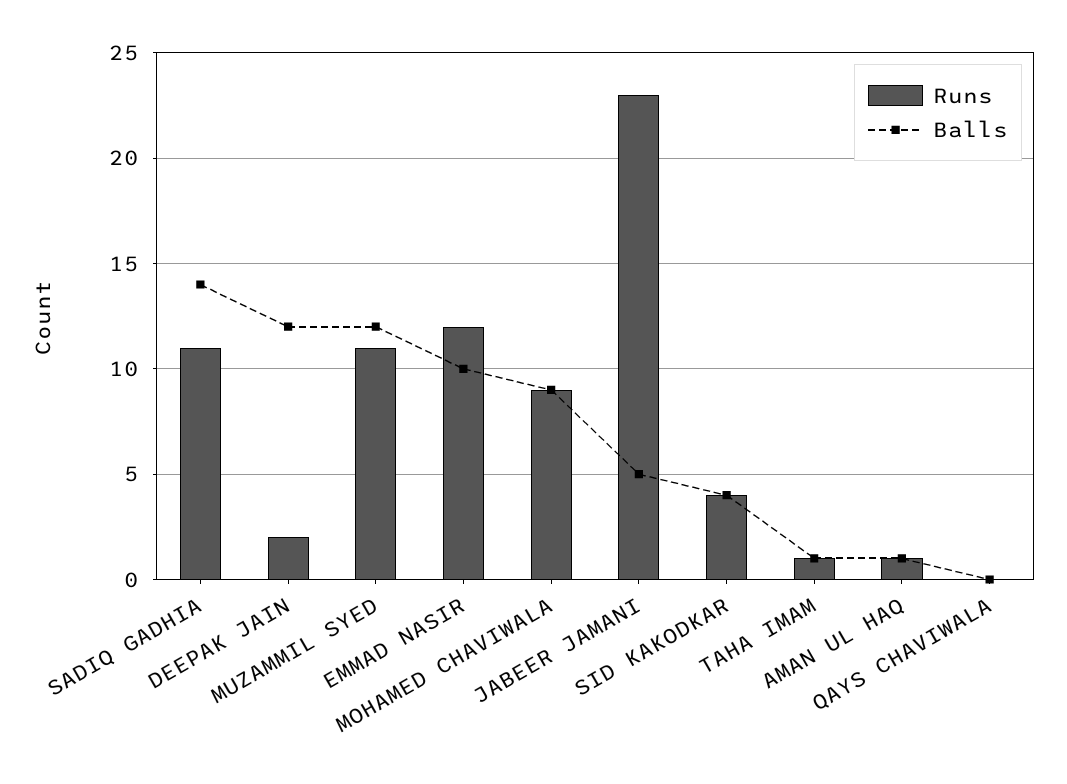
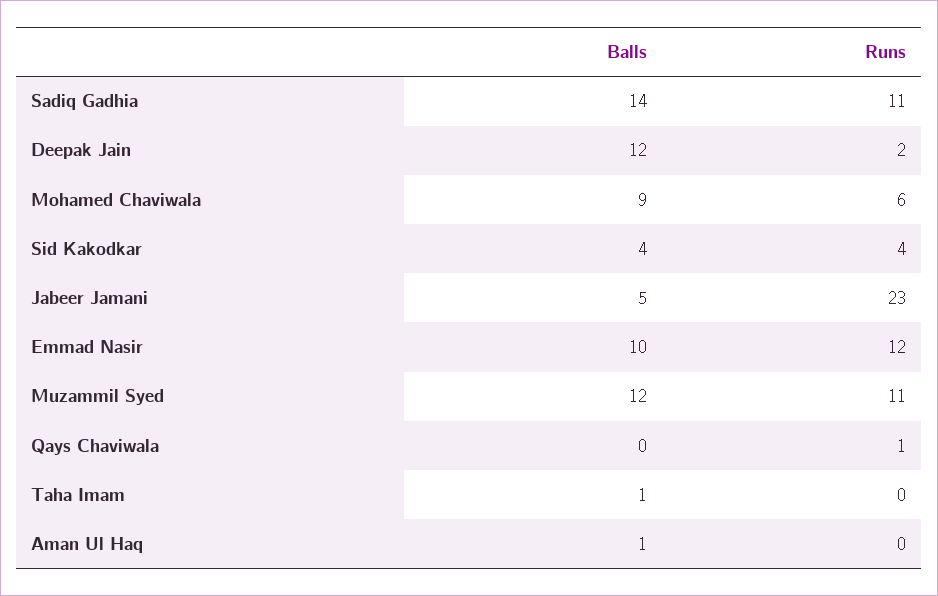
Runs, MOHAMED CHAVIWALA: 9 -> 6
Runs, TAHA IMAM: 1 -> 0
Runs, AMAN UL HAQ: 1 -> 0
Runs, QAYS CHAVIWALA: 0 -> 1

